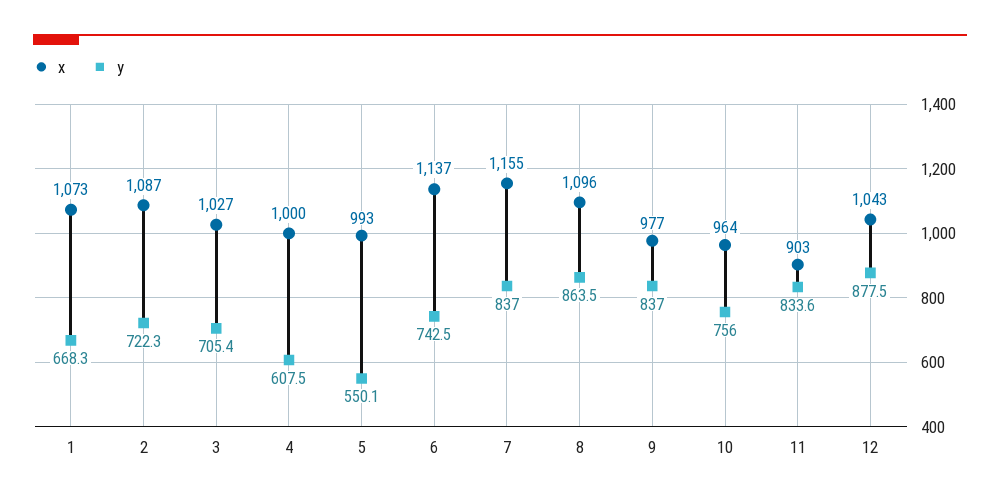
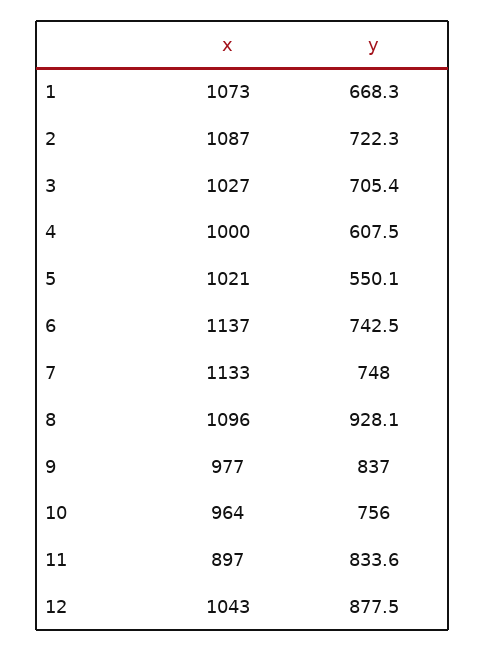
x, 5: 993 -> 1021
x, 7: 1155 -> 1133
y, 7: 837 -> 748
y, 8: 863.5 -> 928.1
x, 11: 903 -> 897

